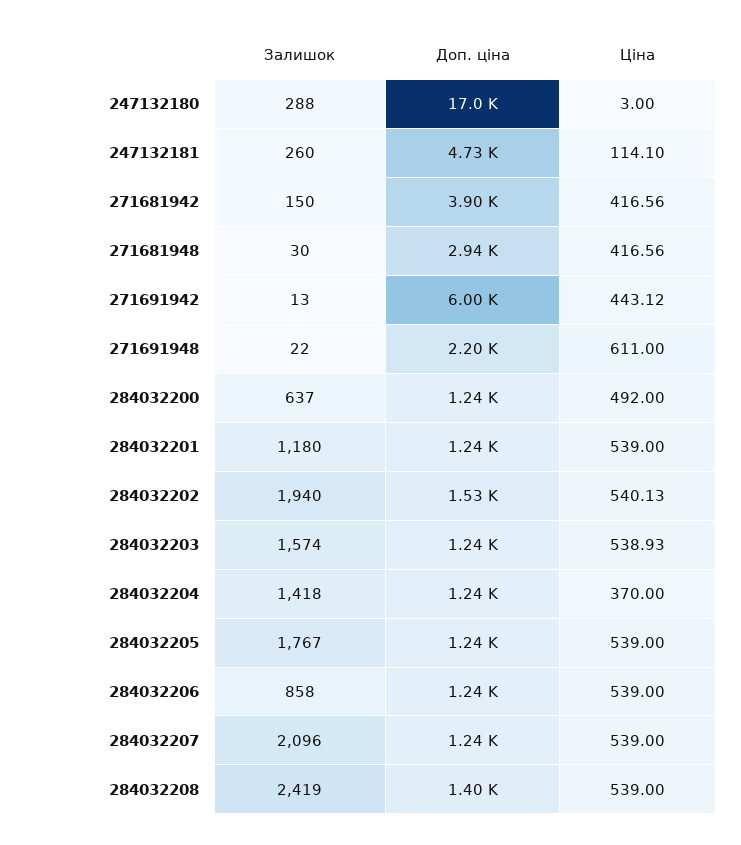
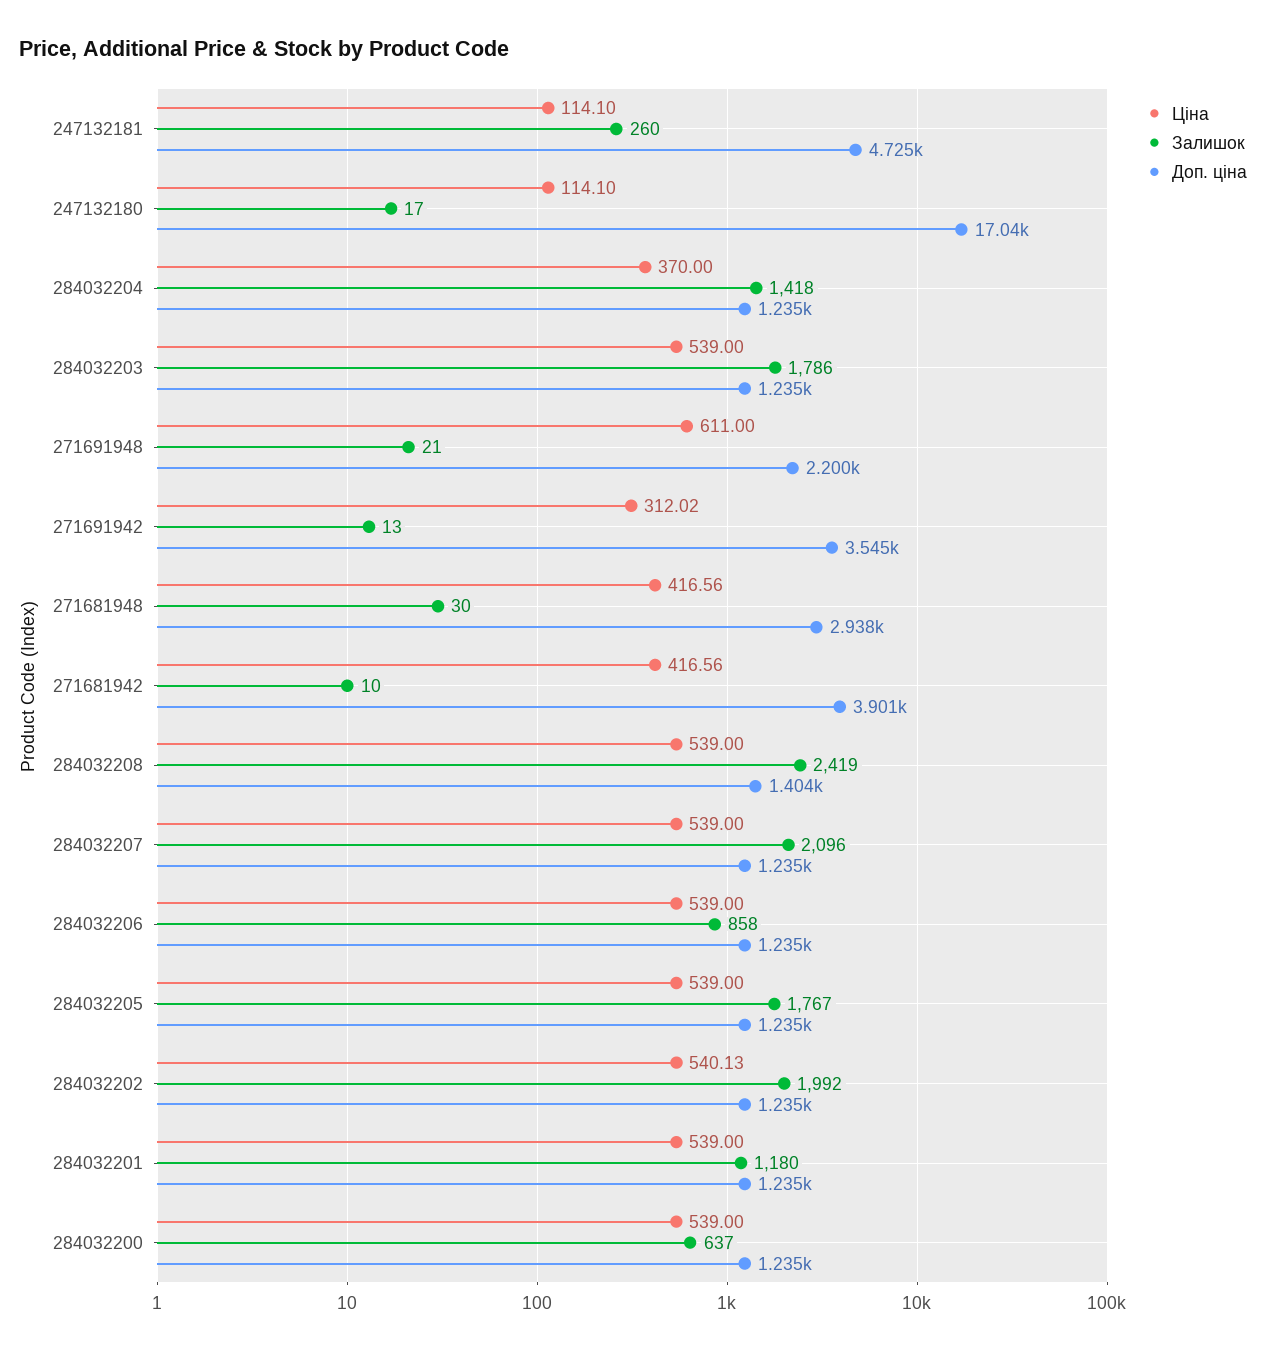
Залишок, 247132180: 288 -> 17
Ціна, 247132180: 3 -> 114.1
Залишок, 271681942: 150 -> 10
Доп. ціна, 271691942: 6000 -> 3545
Ціна, 271691942: 443.12 -> 312.02
Залишок, 271691948: 22 -> 21
Ціна, 284032200: 492 -> 539
Залишок, 284032202: 1940 -> 1992
Доп. ціна, 284032202: 1530 -> 1235
Залишок, 284032203: 1574 -> 1786
Ціна, 284032203: 538.93 -> 539

